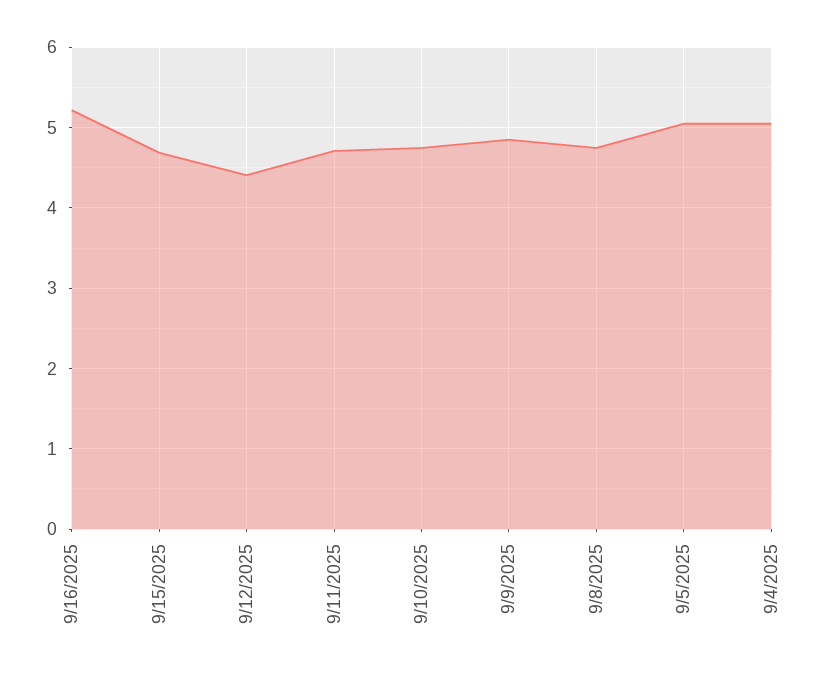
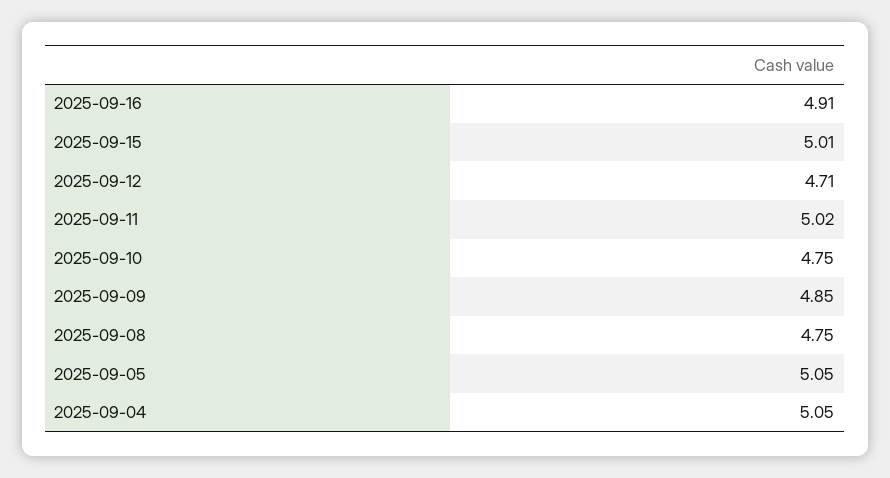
9/16/2025: 5.2 -> 4.91
9/15/2025: 4.7 -> 5.01
9/12/2025: 4.4 -> 4.71
9/11/2025: 4.7 -> 5.02

